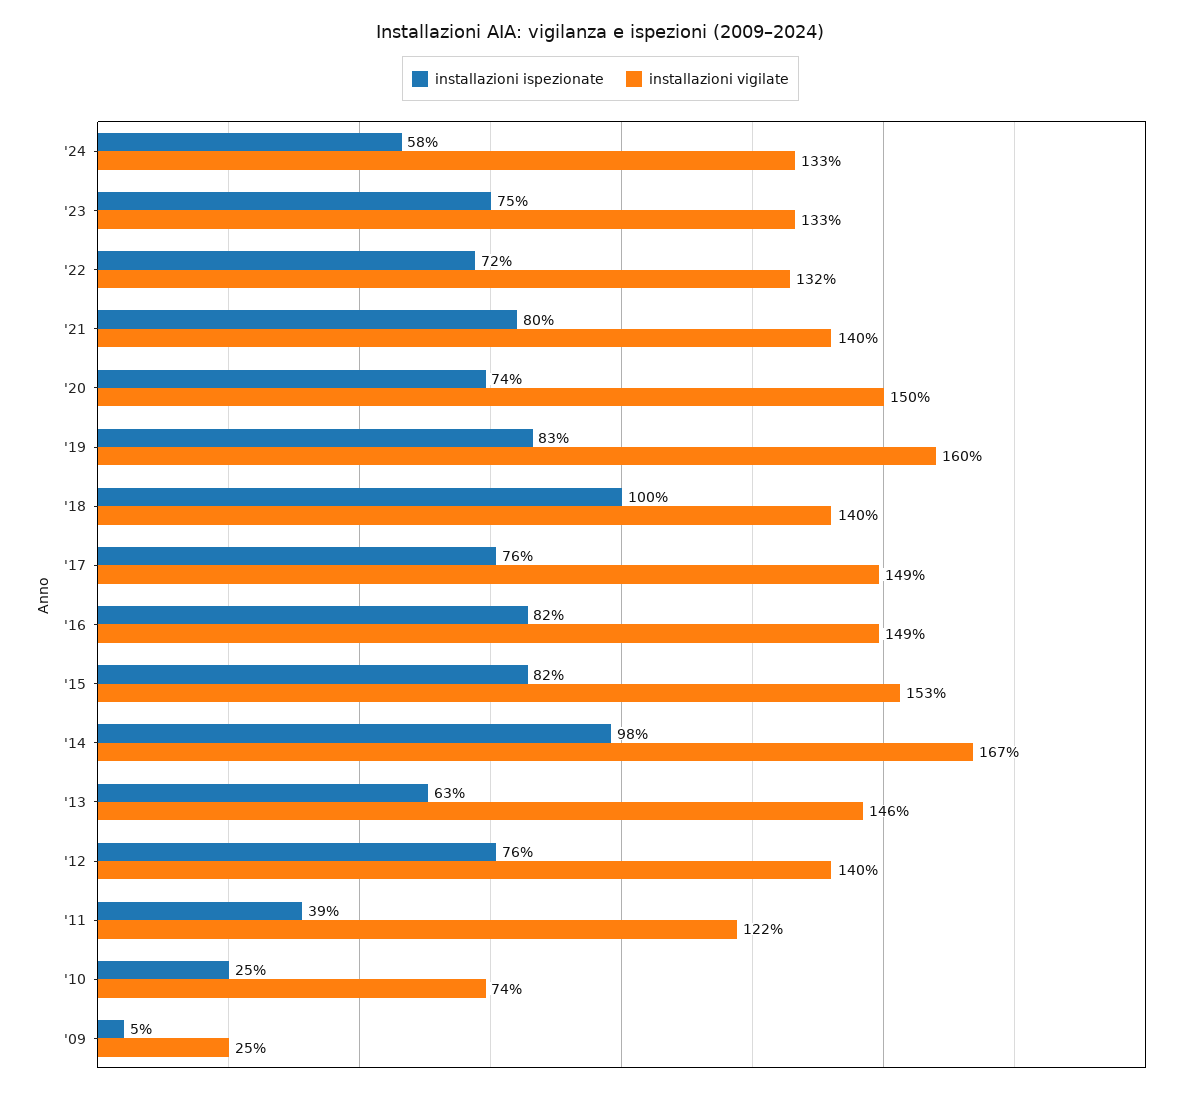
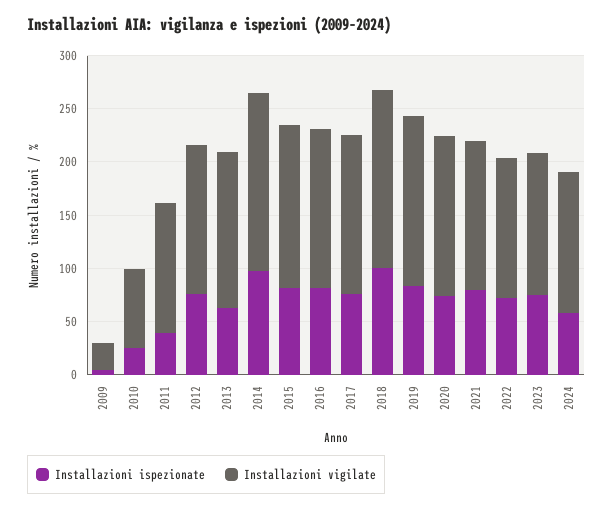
installazioni vigilate, '18: 140 -> 170

